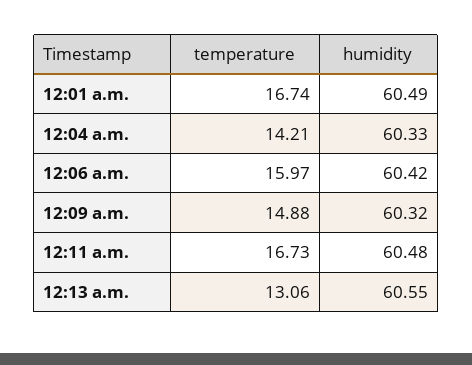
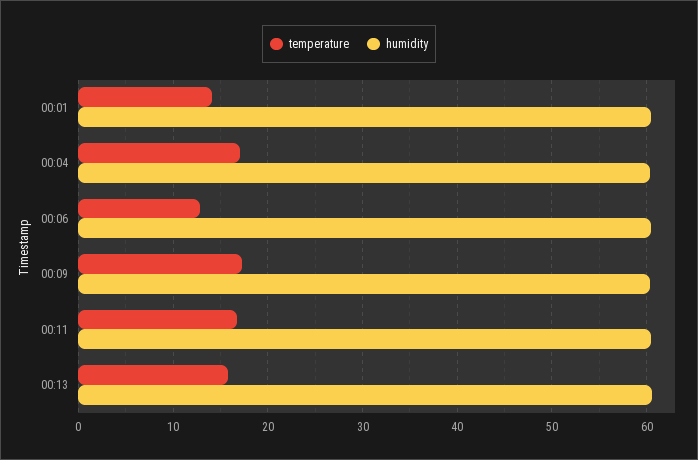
temperature, 12:01 a.m.: 16.74 -> 14
temperature, 12:04 a.m.: 14.21 -> 17
temperature, 12:06 a.m.: 15.97 -> 13
temperature, 12:09 a.m.: 14.88 -> 17
temperature, 12:13 a.m.: 13.06 -> 16

